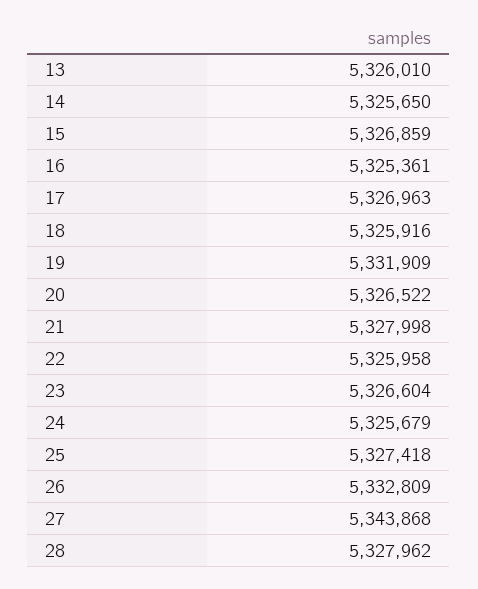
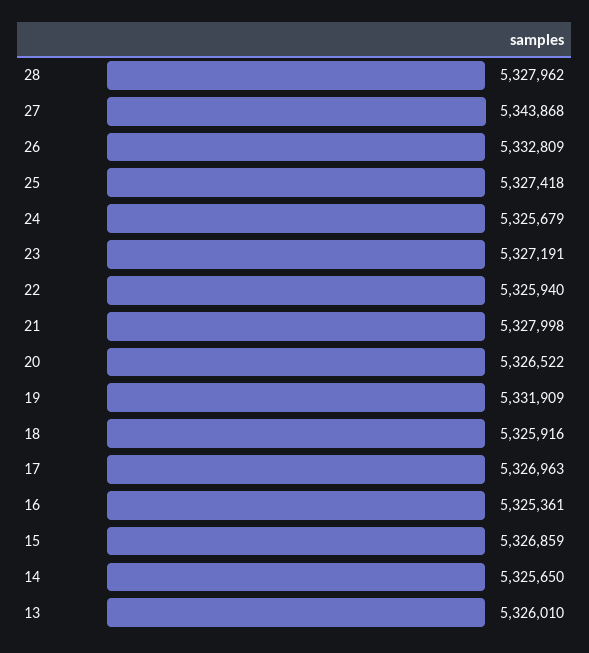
22: 5325958 -> 5325940
23: 5326604 -> 5327191

